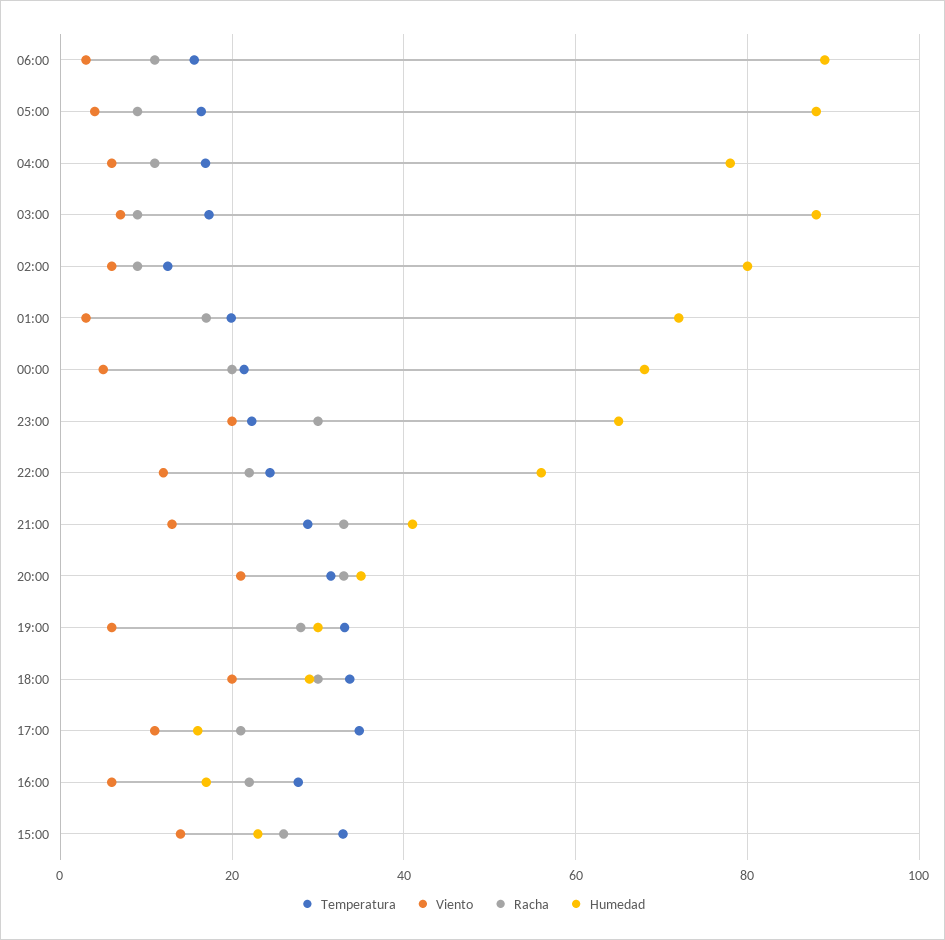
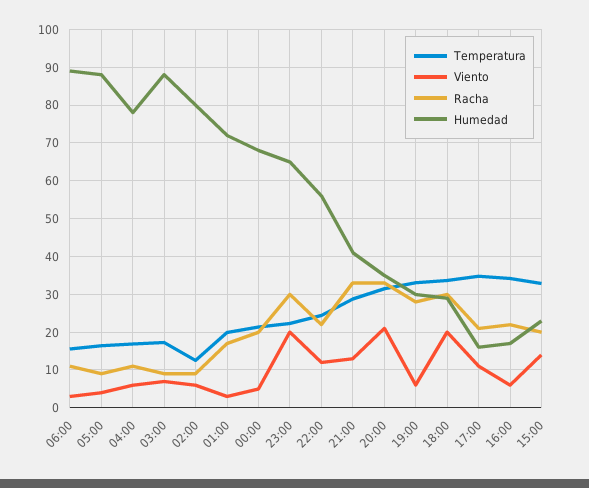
Temperatura, 16:00: 28 -> 34
Racha, 15:00: 26 -> 20

